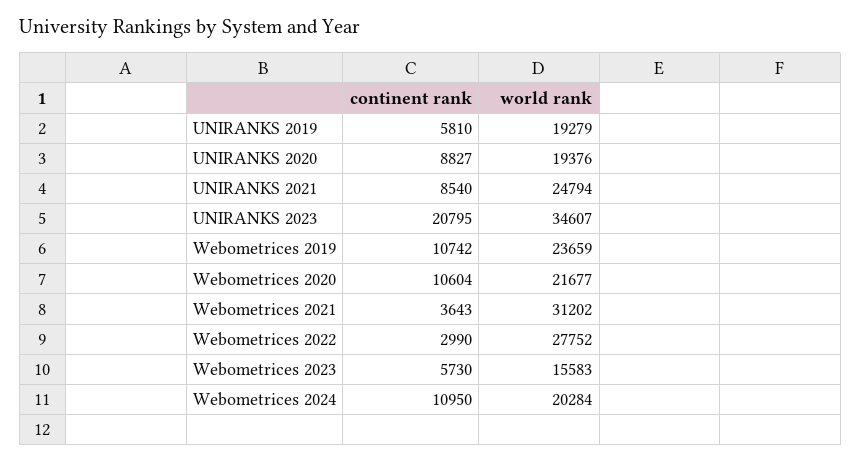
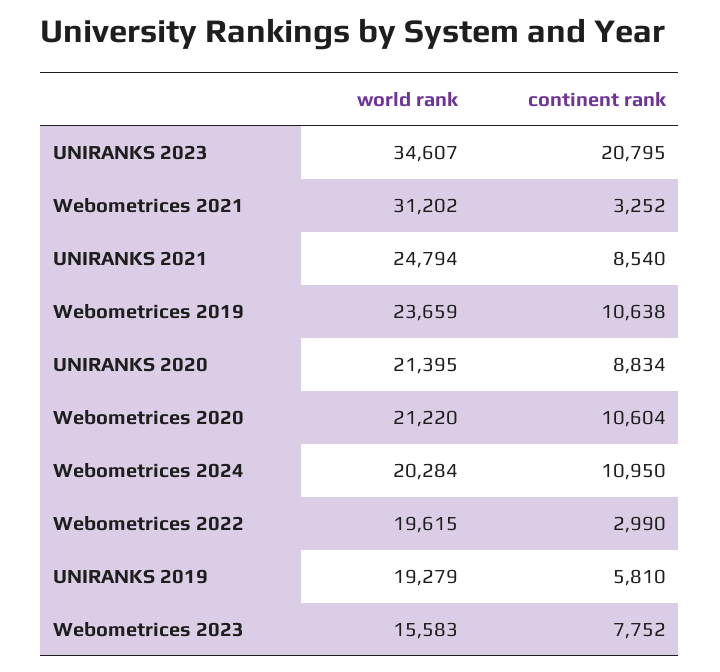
continent rank, UNIRANKS 2020: 8827 -> 8834
world rank, UNIRANKS 2020: 19376 -> 21395
continent rank, Webometrices 2019: 10742 -> 10638
world rank, Webometrices 2020: 21677 -> 21220
continent rank, Webometrices 2021: 3643 -> 3252
world rank, Webometrices 2022: 27752 -> 19615
continent rank, Webometrices 2023: 5730 -> 7752

